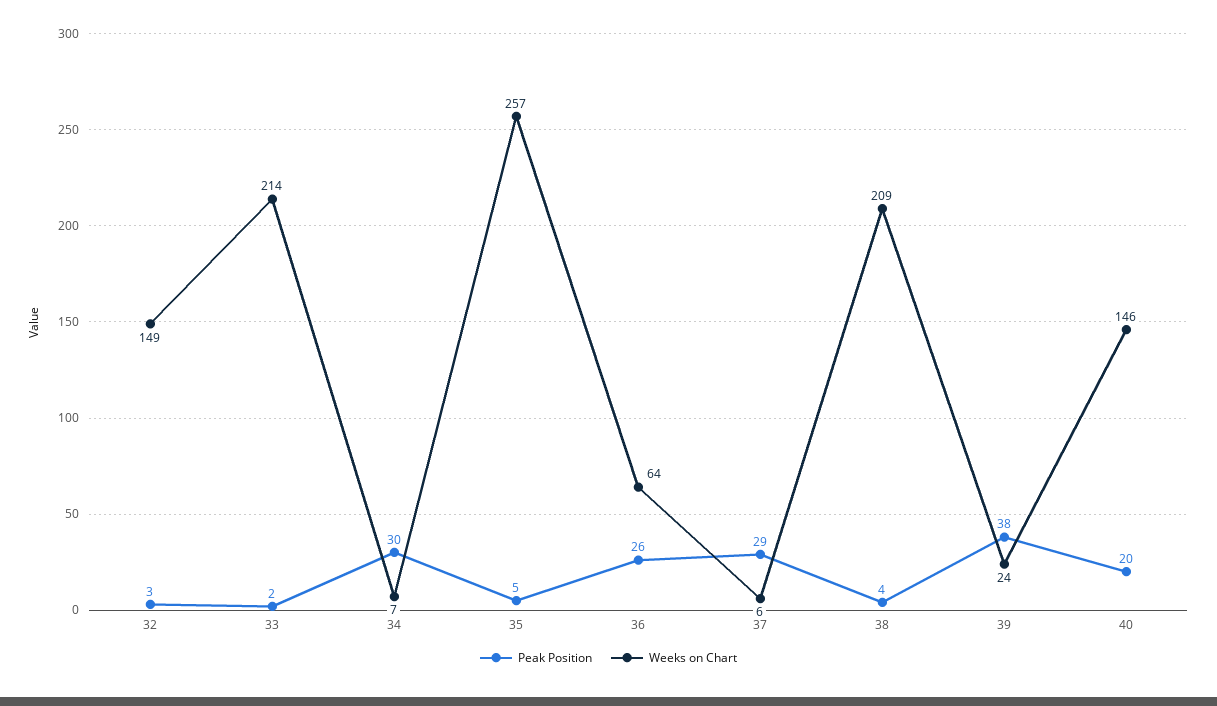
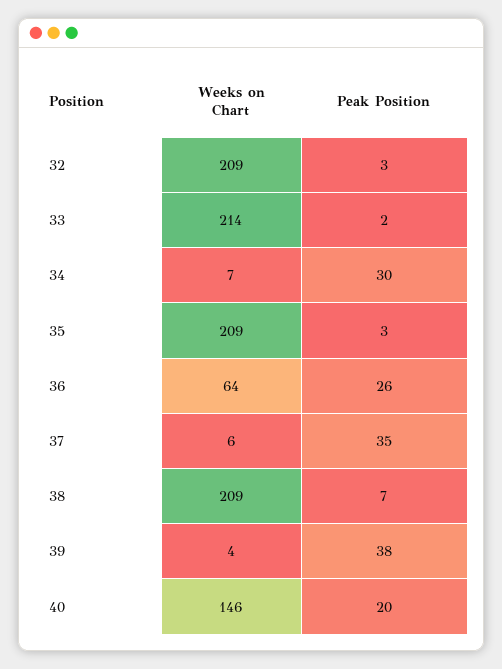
Weeks on Chart, 32: 149 -> 209
Peak Position, 35: 5 -> 3
Weeks on Chart, 35: 257 -> 209
Peak Position, 37: 29 -> 35
Peak Position, 38: 4 -> 7
Weeks on Chart, 39: 24 -> 4

